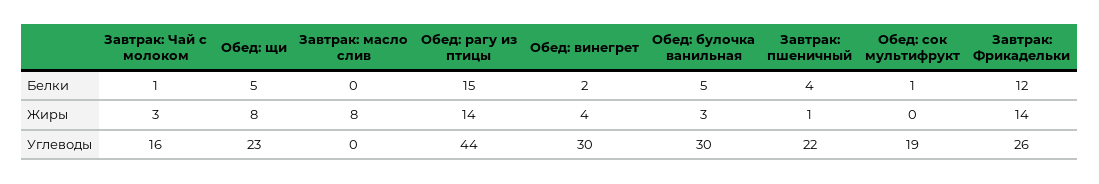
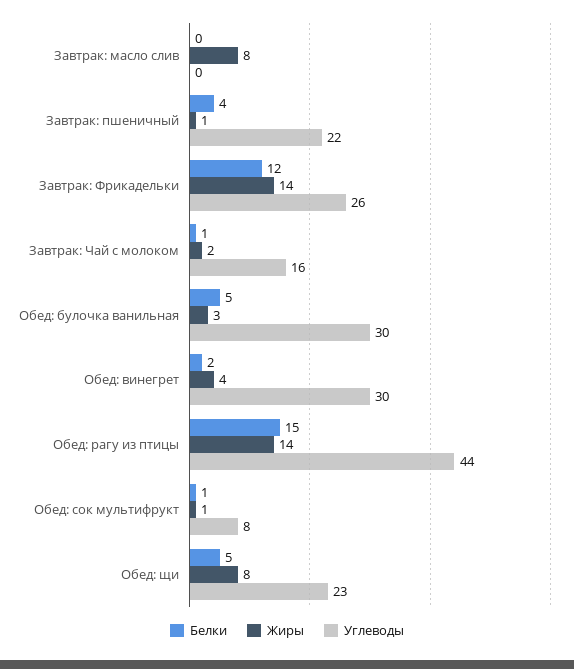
Жиры, Завтрак: Чай с молоком: 3 -> 2
Жиры, Обед: сок мультифрукт: 0 -> 1
Углеводы, Обед: сок мультифрукт: 19 -> 8

